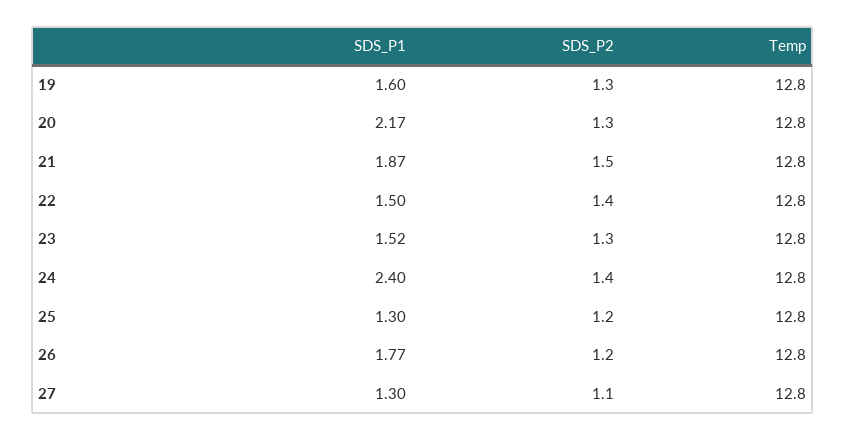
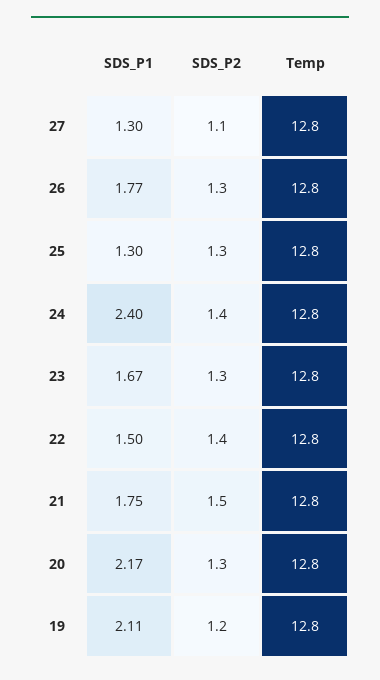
SDS_P1, 19: 1.6 -> 2.11
SDS_P2, 19: 1.3 -> 1.2
SDS_P1, 21: 1.87 -> 1.75
SDS_P1, 23: 1.52 -> 1.67
SDS_P2, 25: 1.2 -> 1.3
SDS_P2, 26: 1.2 -> 1.3

